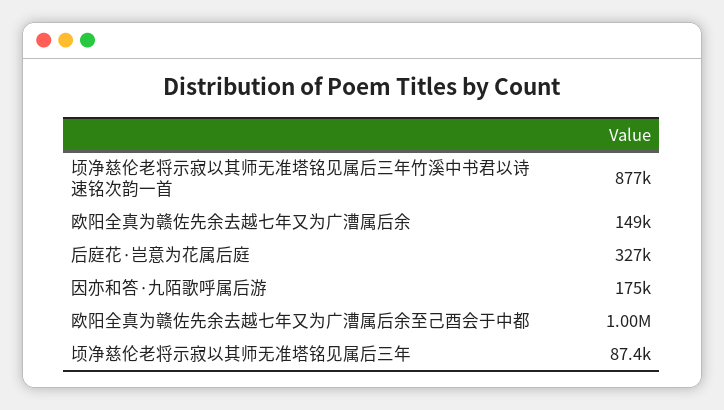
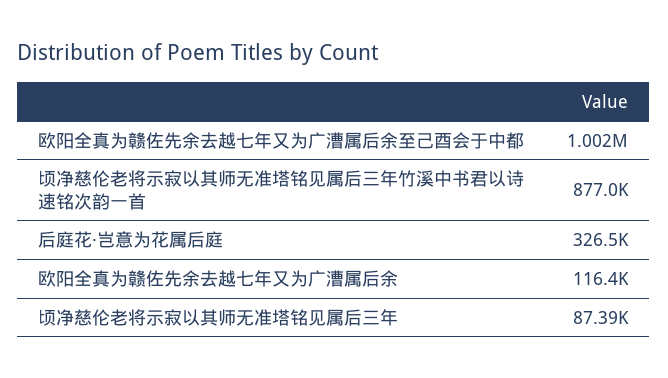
欧阳全真为赣佐先余去越七年又为广漕属后余: 149000 -> 116400
因亦和答·九陌歌呼属后游: 175000 -> none

